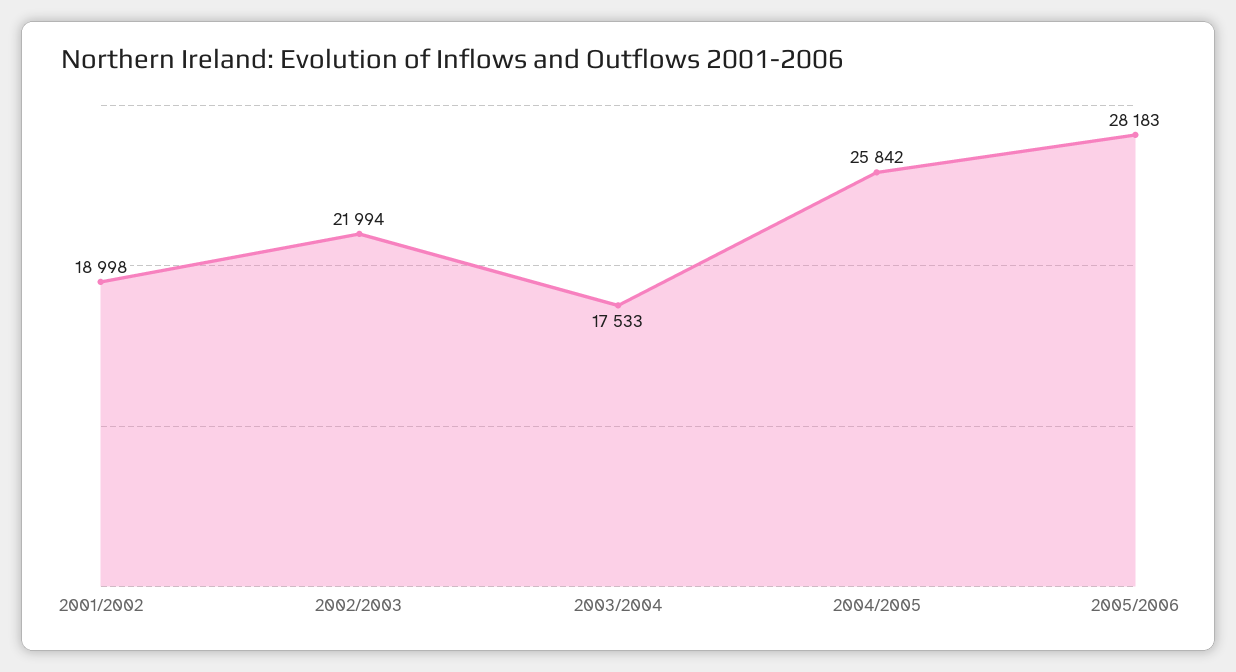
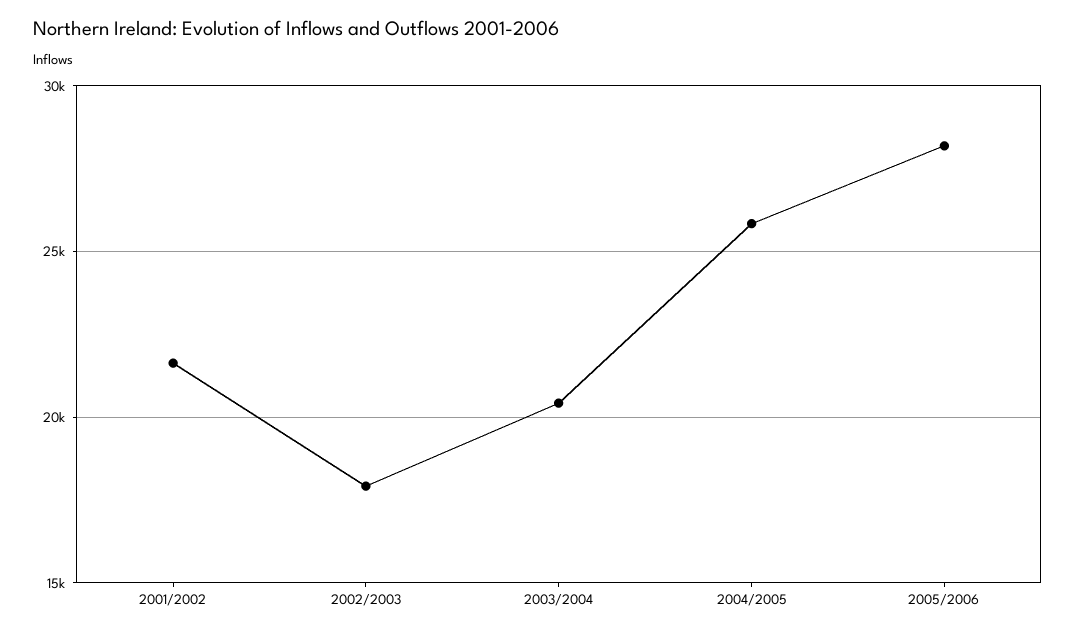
2001/2002: 18998 -> 21500
2002/2003: 21994 -> 18000
2003/2004: 17533 -> 20500

